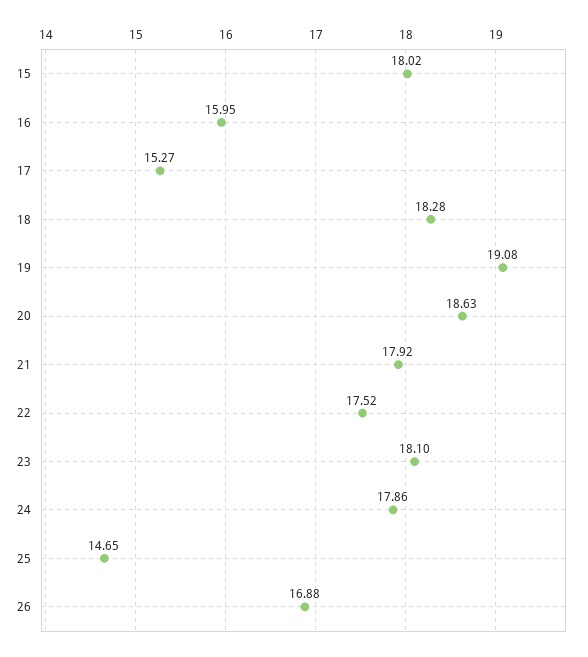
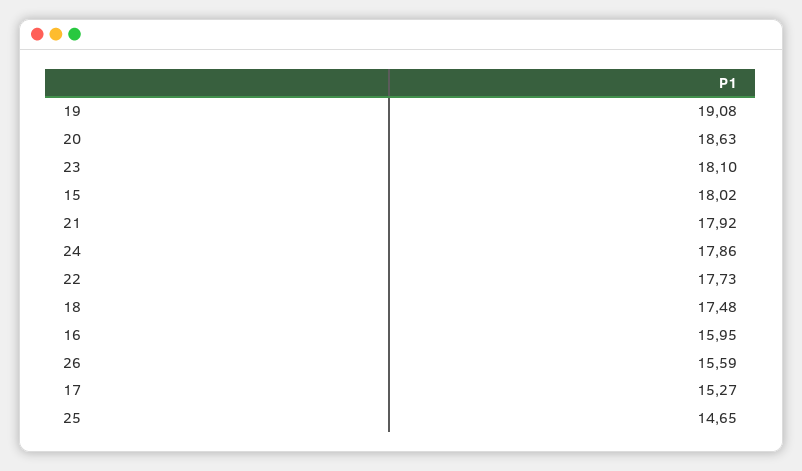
18: 18.28 -> 17.48
22: 17.52 -> 17.73
26: 16.88 -> 15.59

